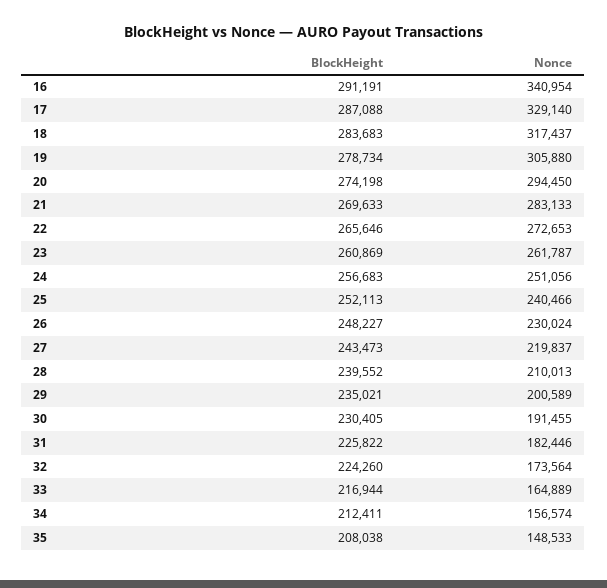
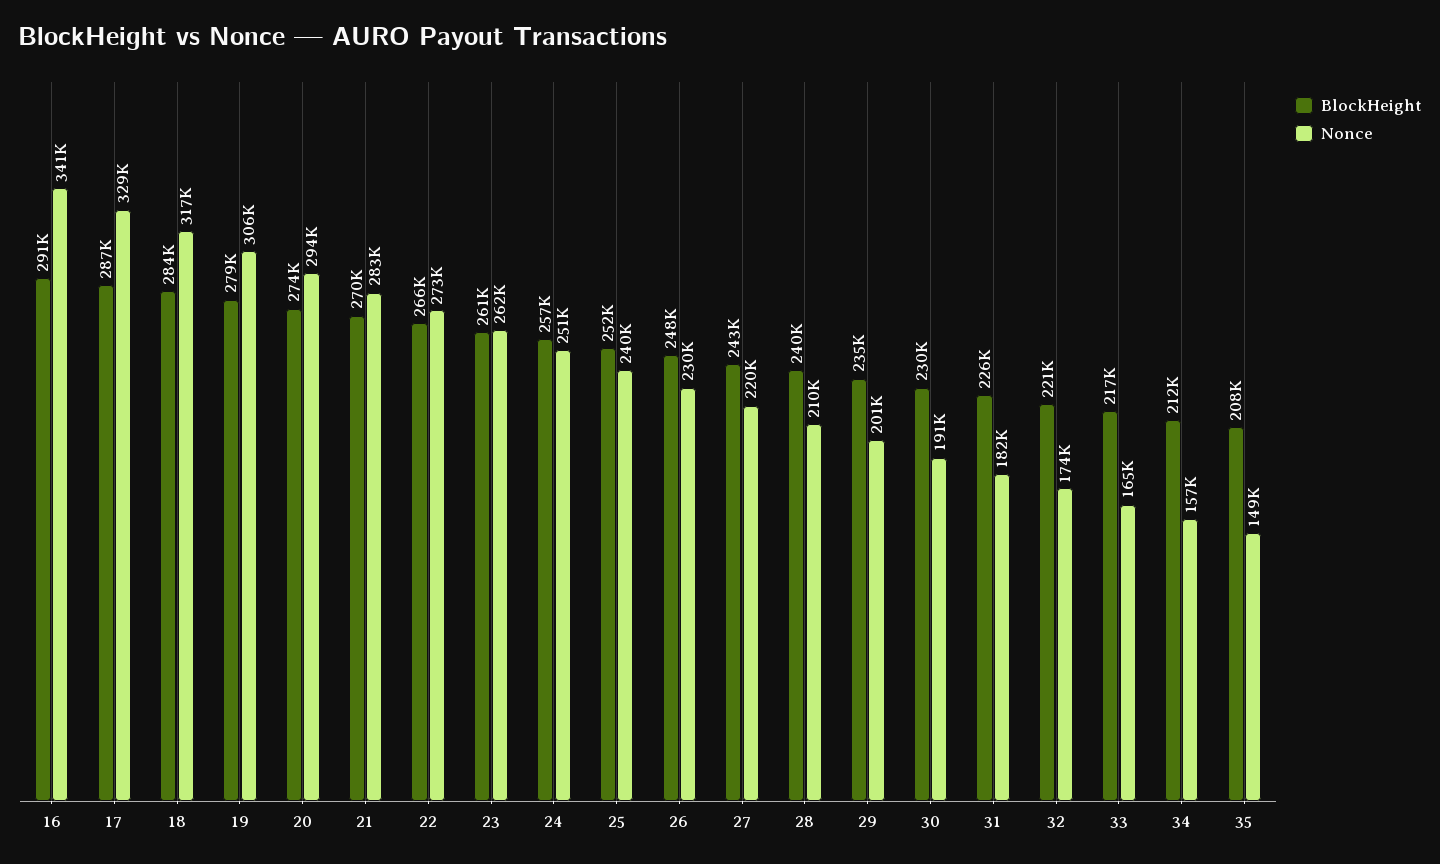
BlockHeight, 32: 224260 -> 221000

